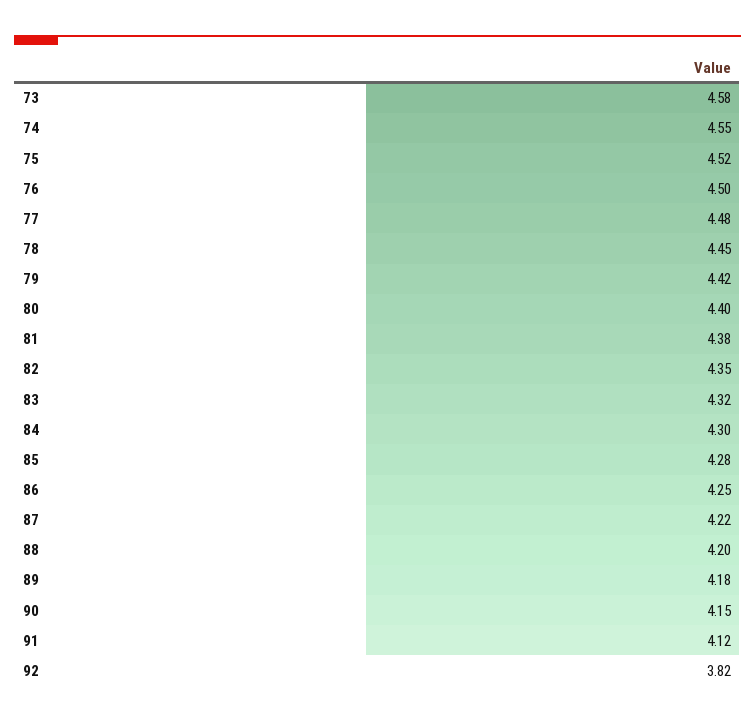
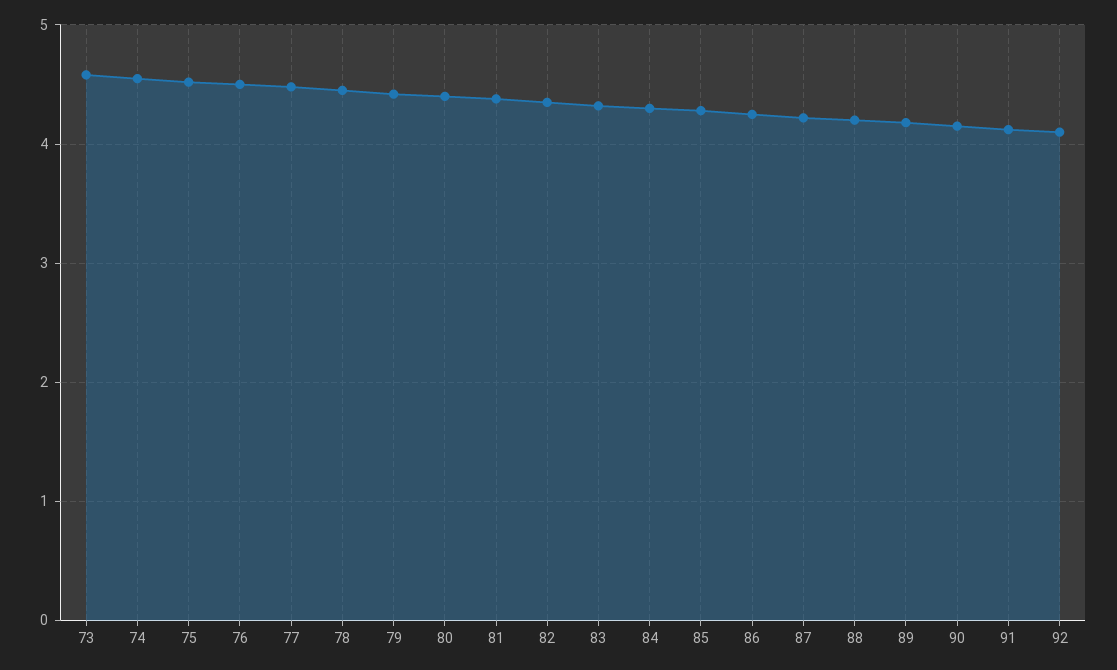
92: 3.82 -> 4.1

